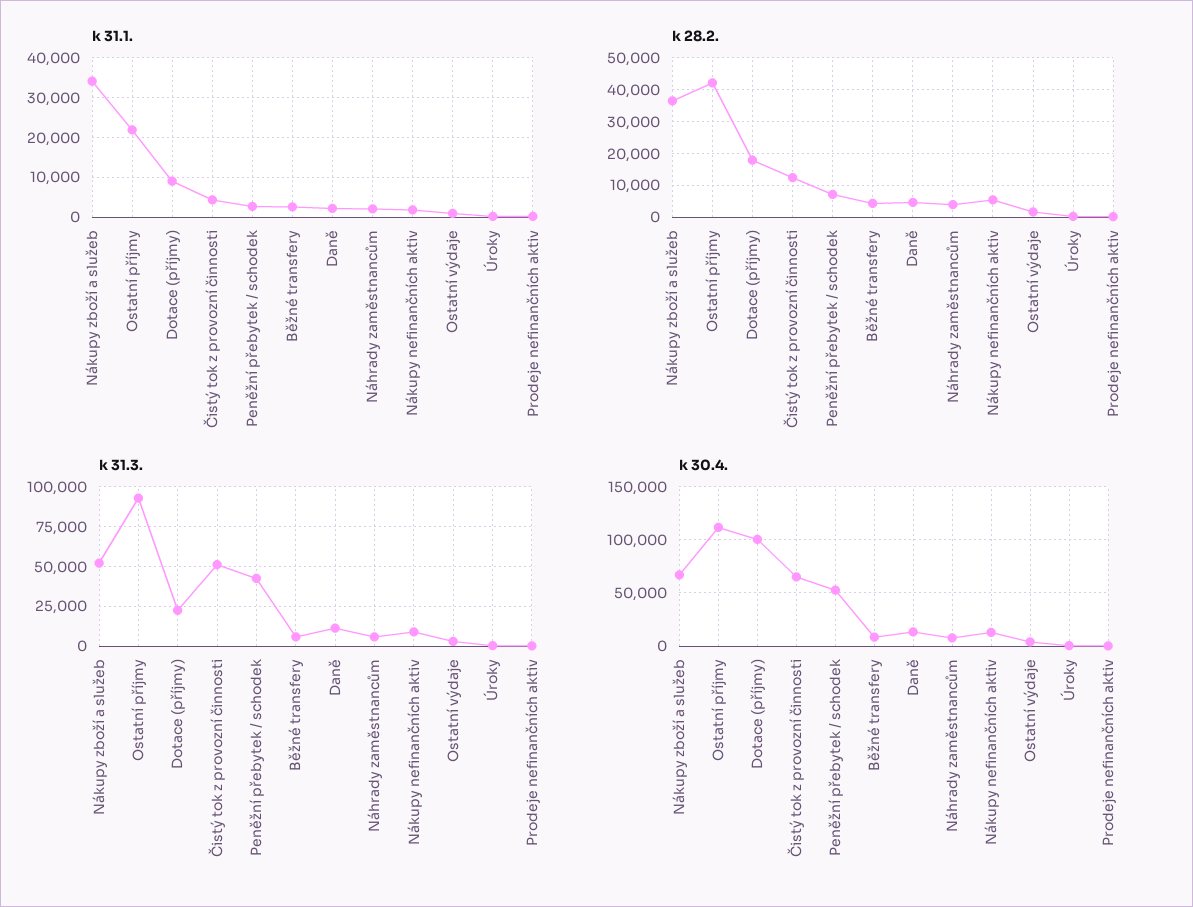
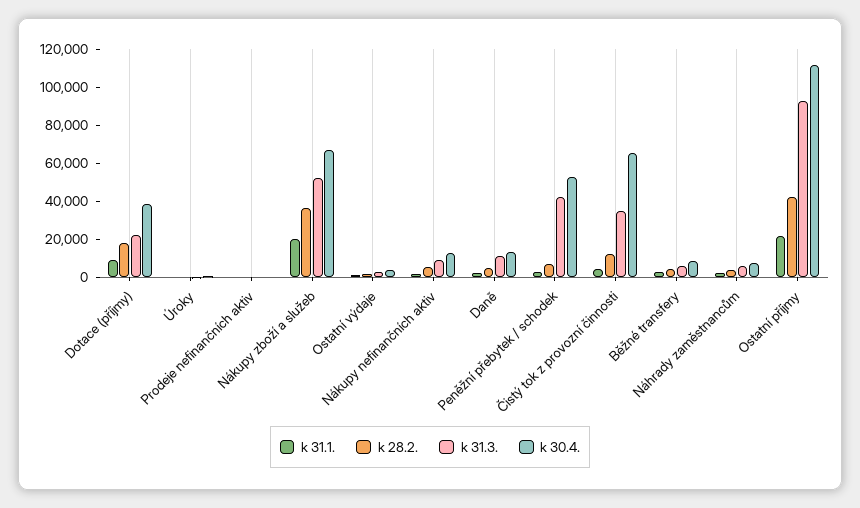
k 31.1., Nákupy zboží a služeb: 34000 -> 20000
k 31.3., Čistý tok z provozní činnosti: 50000 -> 35000
k 30.4., Dotace (příjmy): 100000 -> 40000

